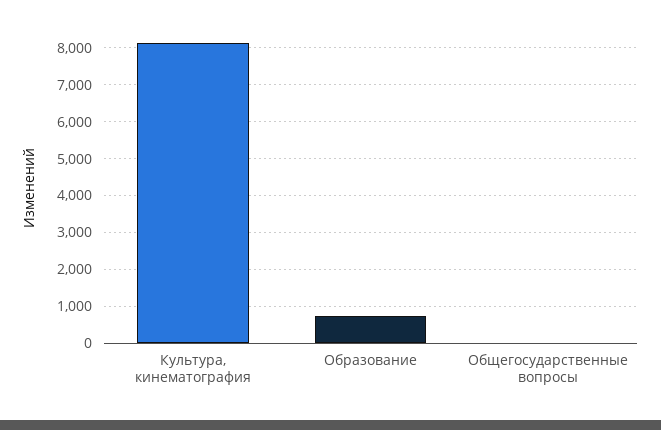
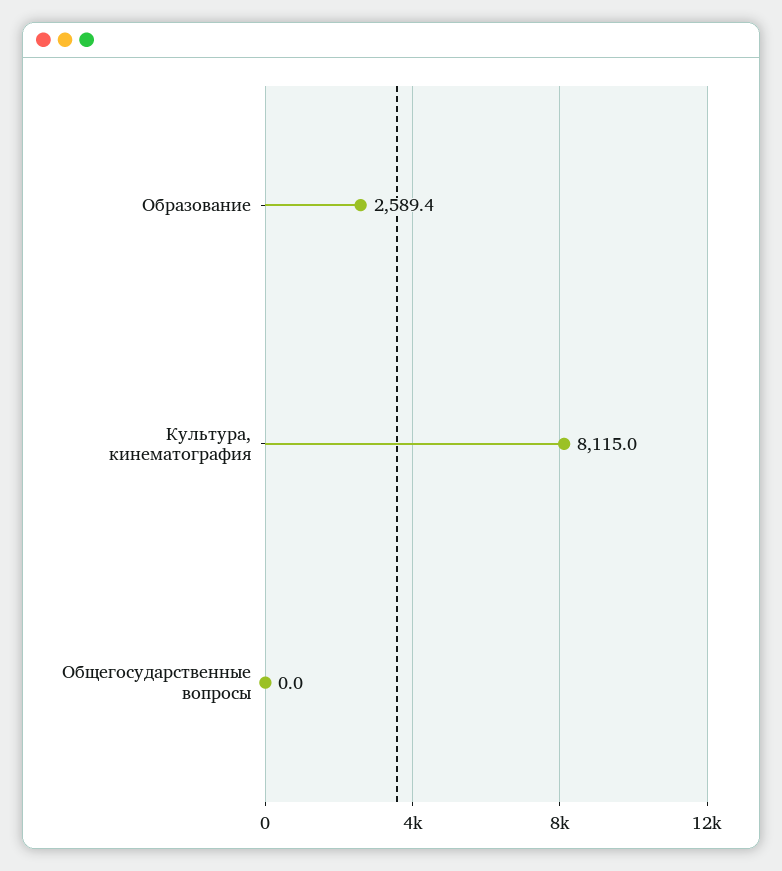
Образование: 800 -> 2589.4

